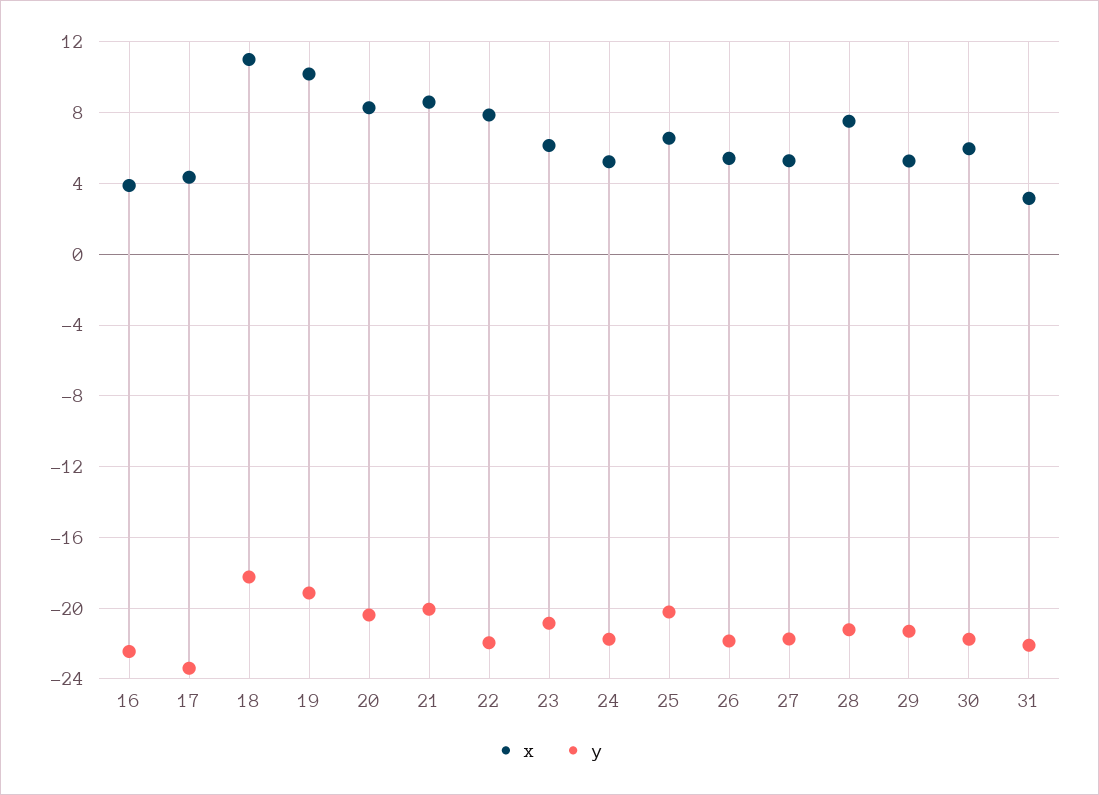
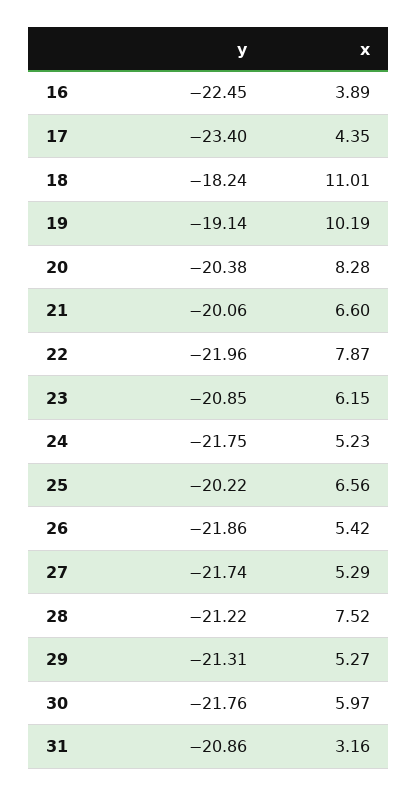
x, 21: 8.5 -> 6.6
y, 31: -22 -> -20.86

